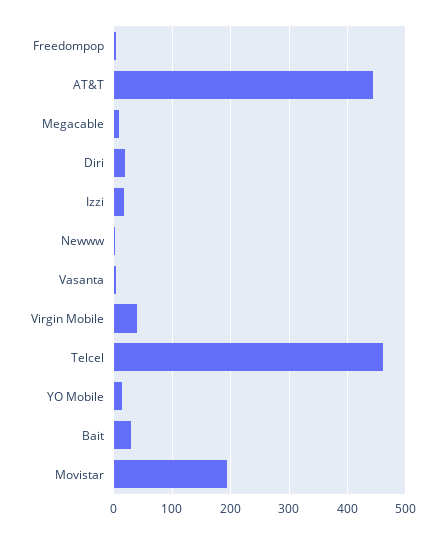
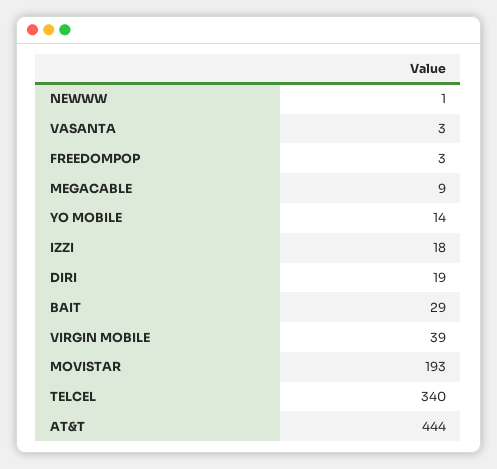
Telcel: 460 -> 340

